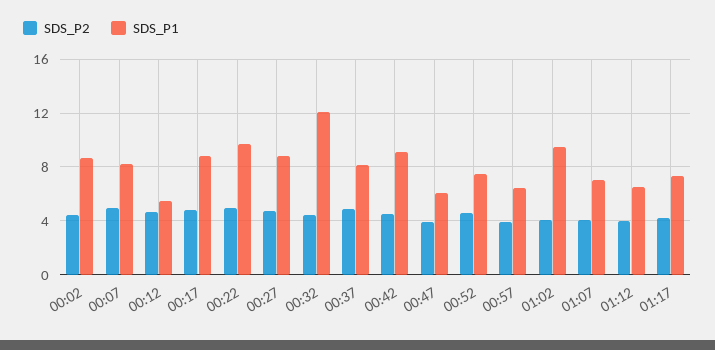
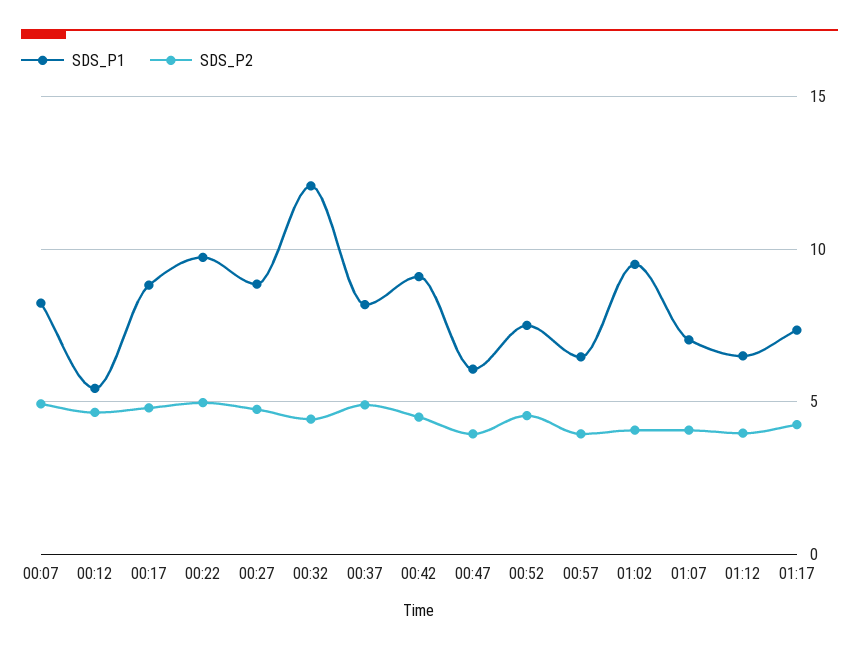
SDS_P2, 00:02: 4.5 -> none
SDS_P1, 00:02: 8.5 -> none

